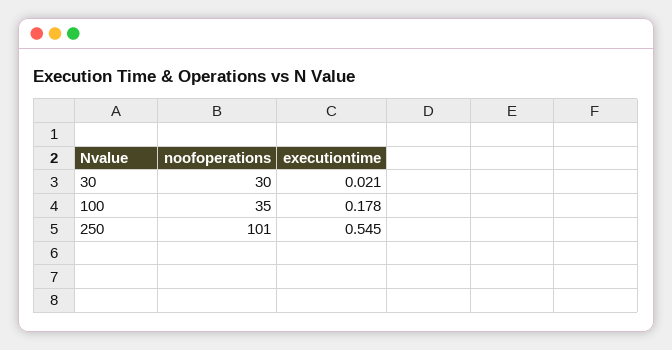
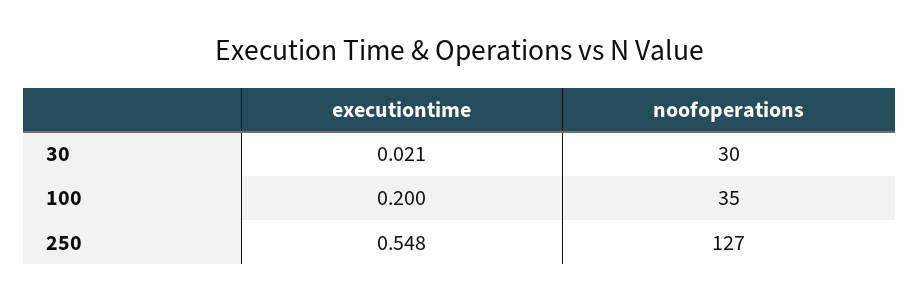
executiontime, 100: 0.178 -> 0.2
noofoperations, 250: 101 -> 127
executiontime, 250: 0.545 -> 0.548

